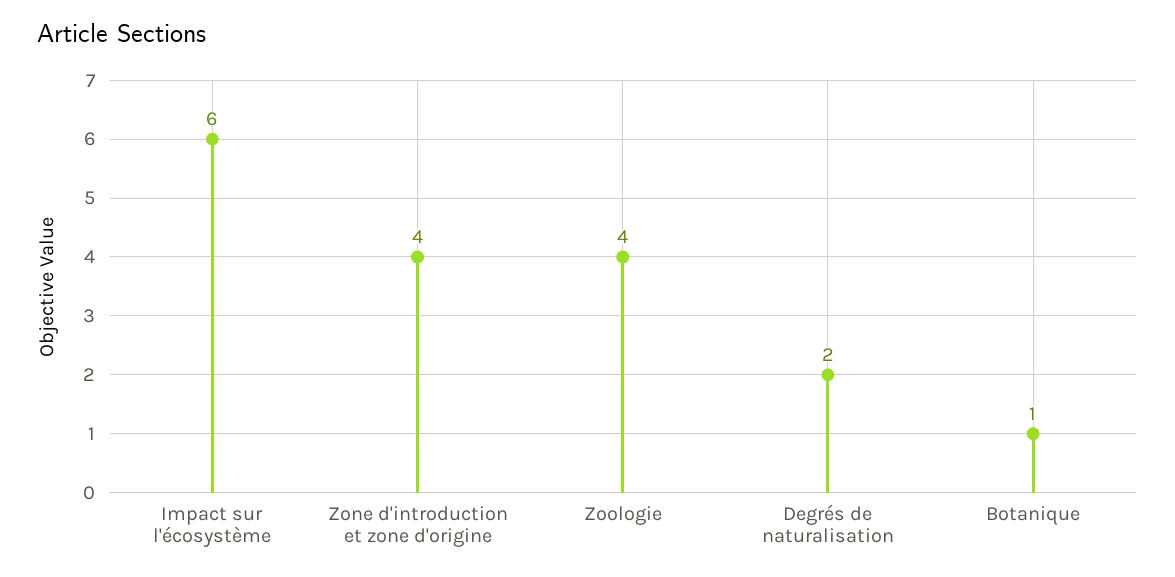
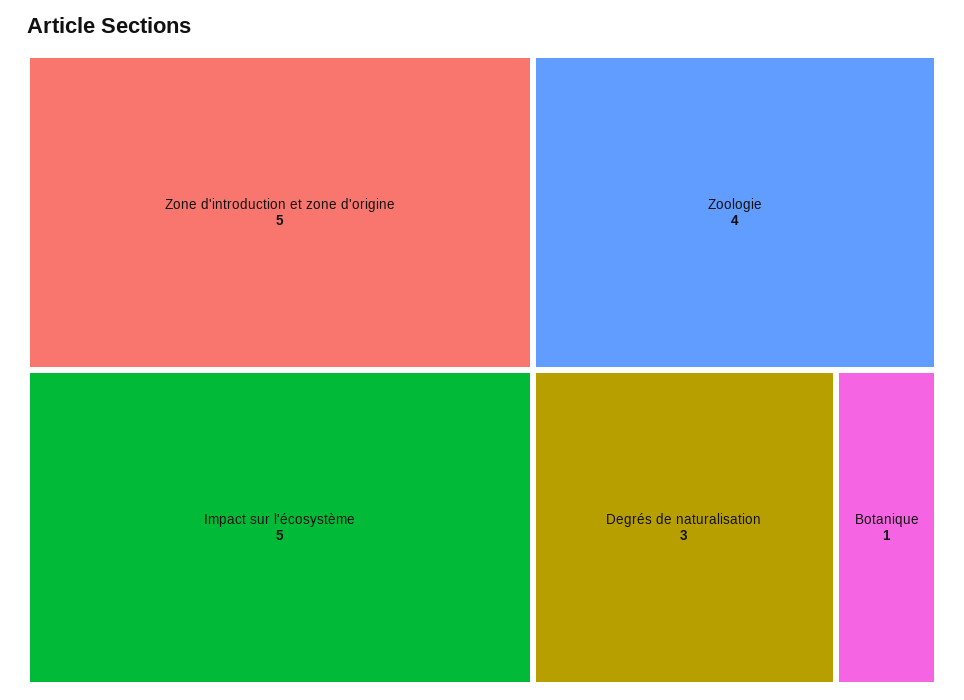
Impact sur l'écosystème: 6 -> 5
Zone d'introduction et zone d'origine: 4 -> 5
Degrés de naturalisation: 2 -> 3

